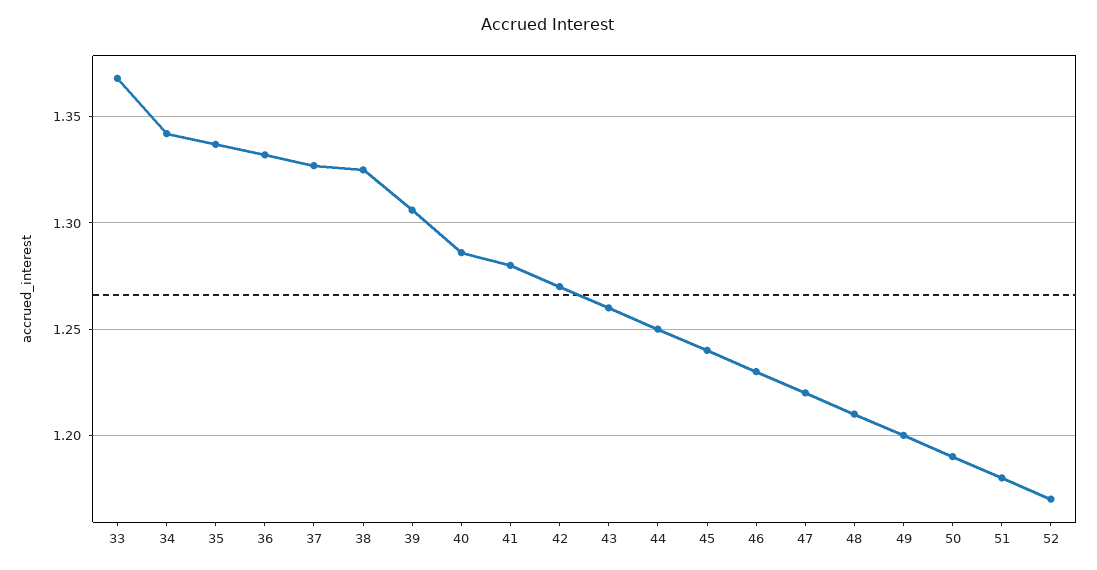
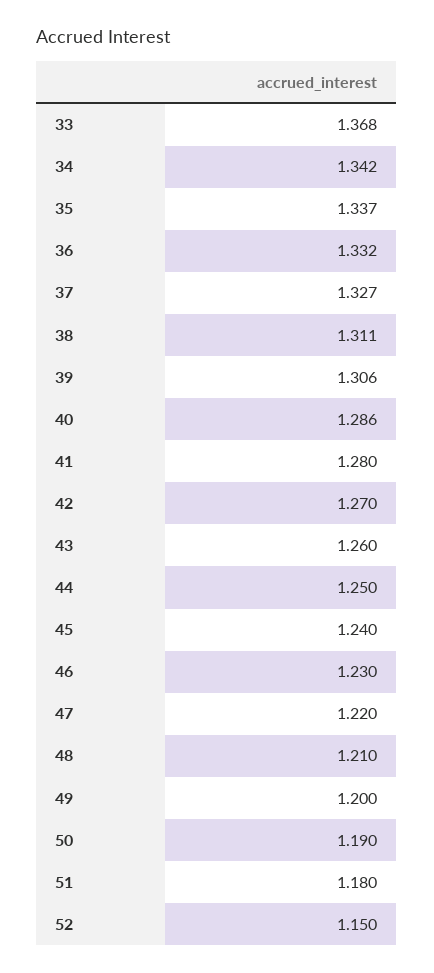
38: 1.325 -> 1.311
52: 1.17 -> 1.15

